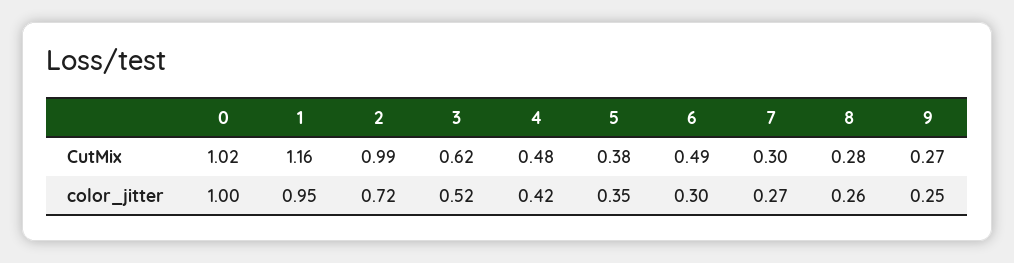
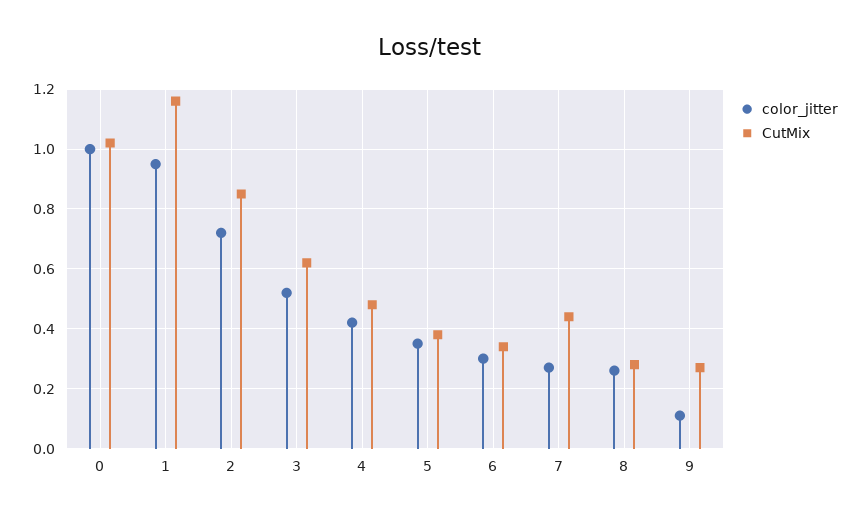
CutMix, 2: 0.99 -> 0.85
CutMix, 6: 0.49 -> 0.35
CutMix, 7: 0.3 -> 0.45
color_jitter, 9: 0.25 -> 0.1

